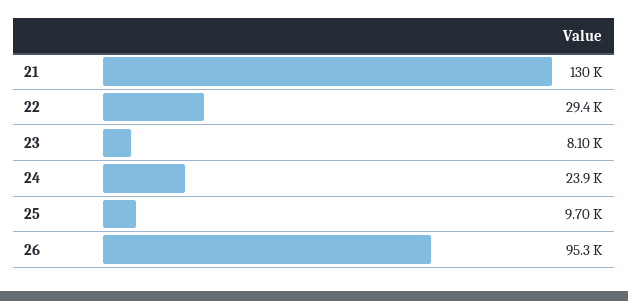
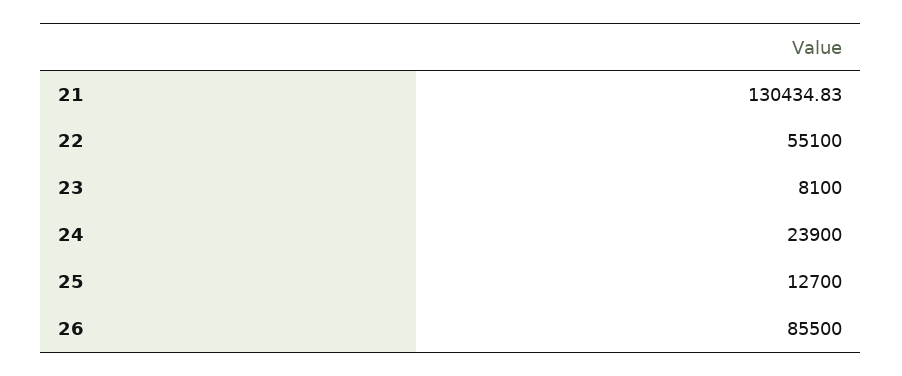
22: 29400 -> 55100
25: 9700 -> 12700
26: 95300 -> 85500

